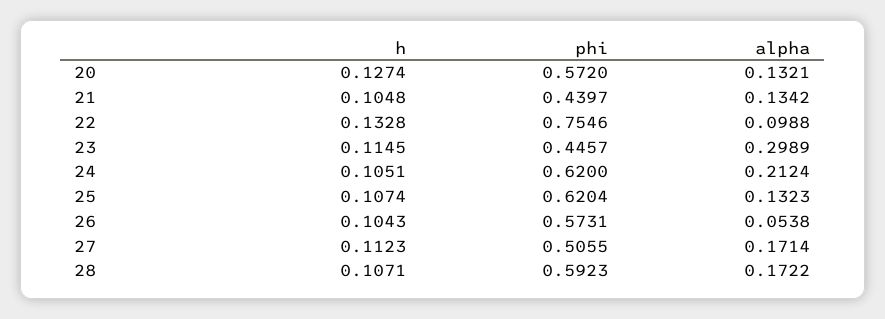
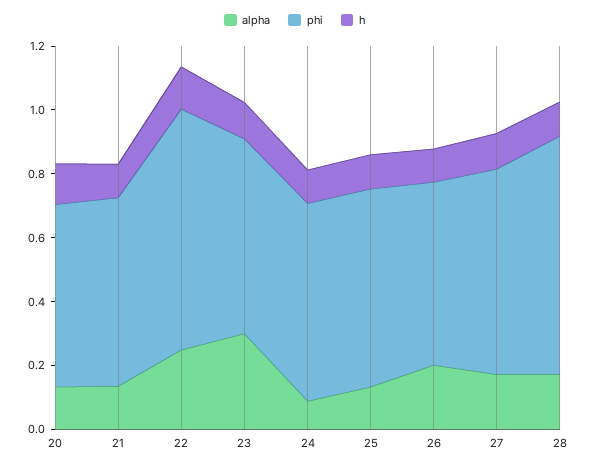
phi, 21: 0.4397 -> 0.6
alpha, 22: 0.0988 -> 0.25
phi, 23: 0.4457 -> 0.6
alpha, 24: 0.2124 -> 0.1
alpha, 26: 0.0538 -> 0.2
phi, 27: 0.5055 -> 0.65
phi, 28: 0.5923 -> 0.75

